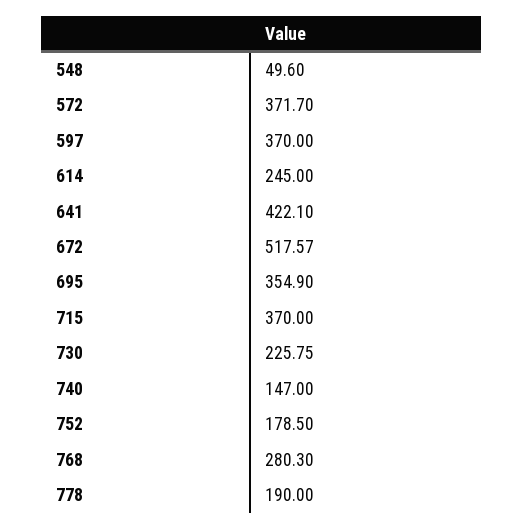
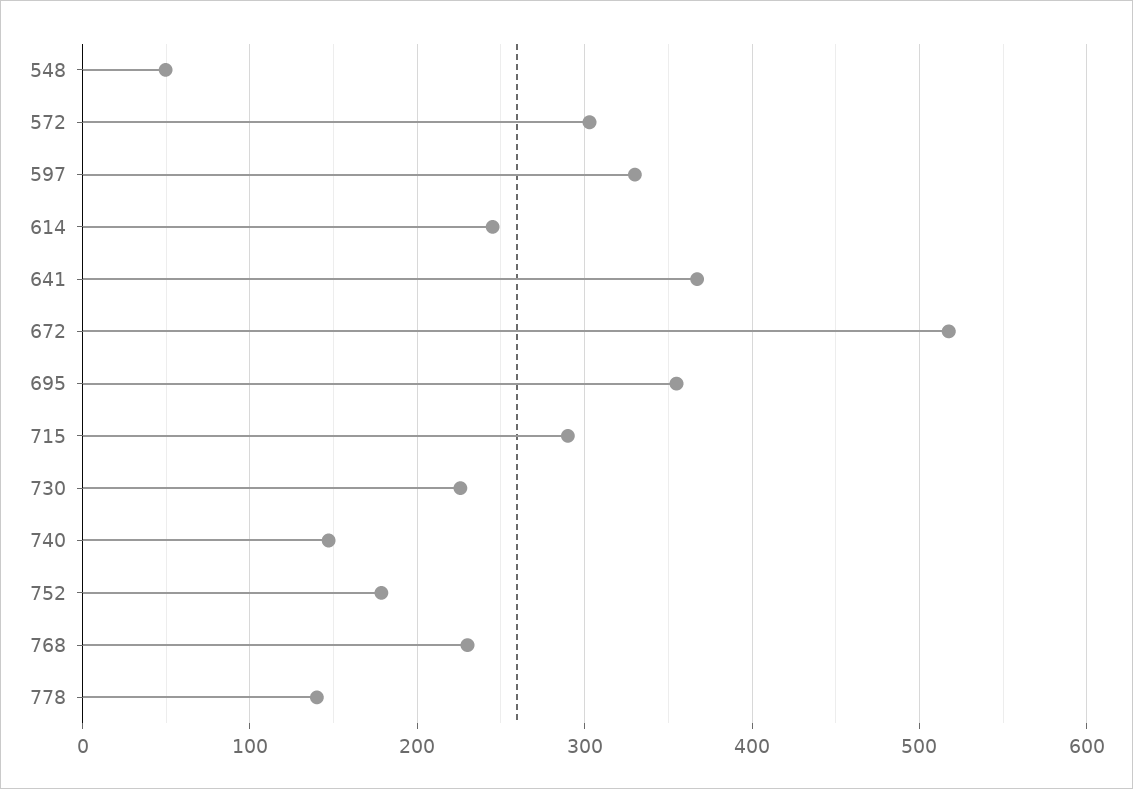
572: 371.7 -> 300
597: 370 -> 330
641: 422.1 -> 370
715: 370 -> 290
768: 280.3 -> 230
778: 190 -> 140

